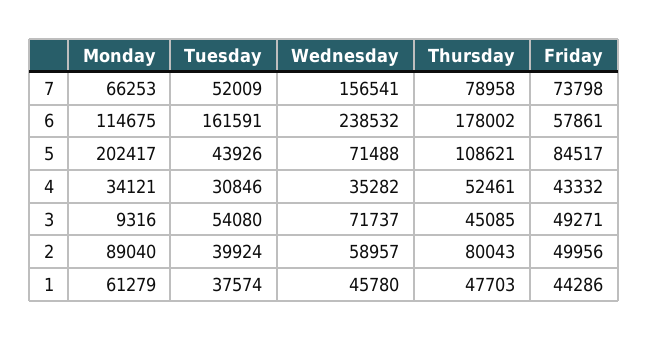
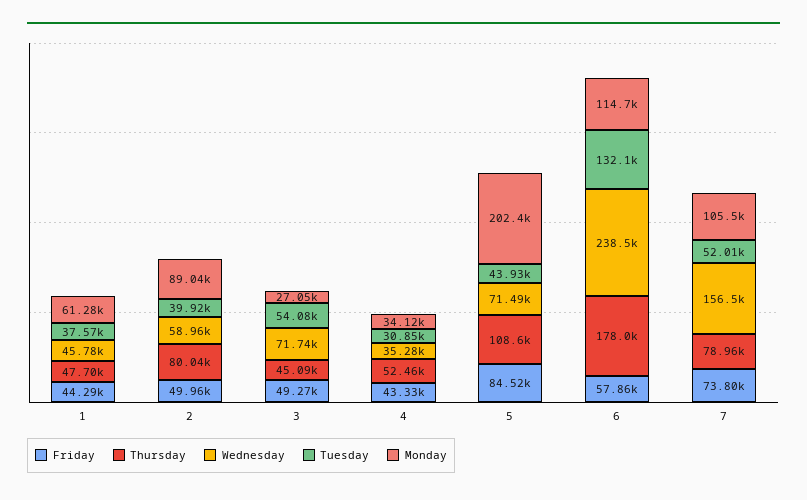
Monday, 7: 66253 -> 105500
Tuesday, 6: 161591 -> 132100
Monday, 3: 9316 -> 27050

